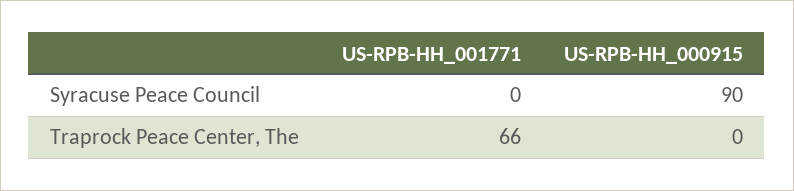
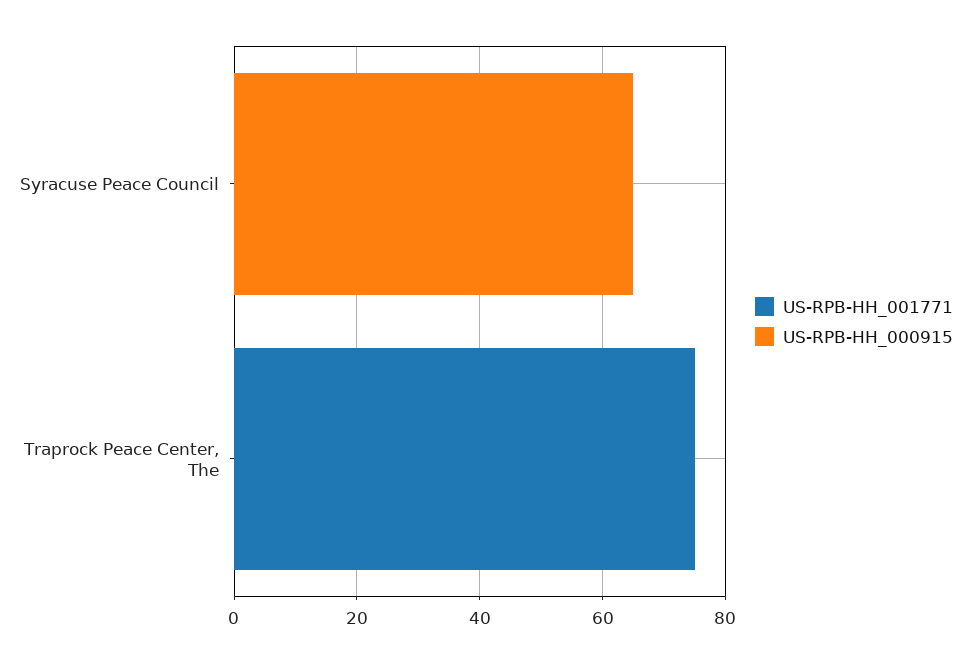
US-RPB-HH_000915, Syracuse Peace Council: 90 -> 65
US-RPB-HH_001771, Traprock Peace Center, The: 66 -> 75

